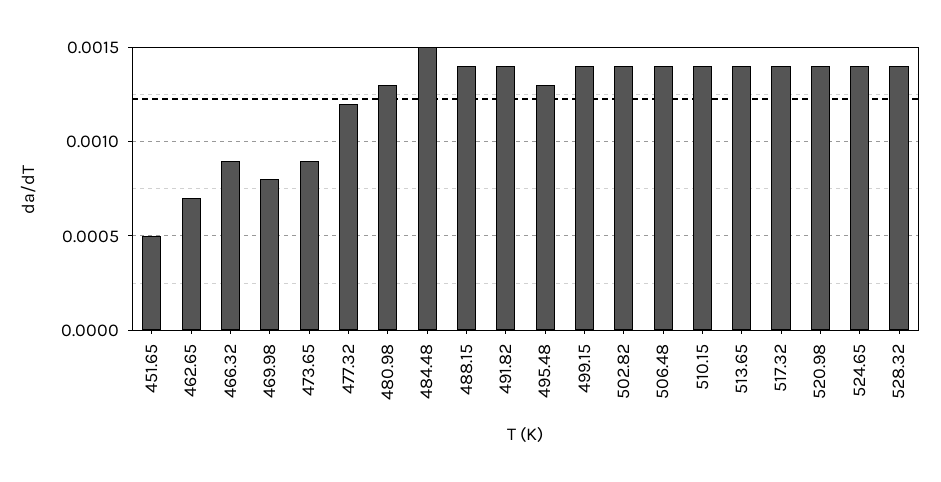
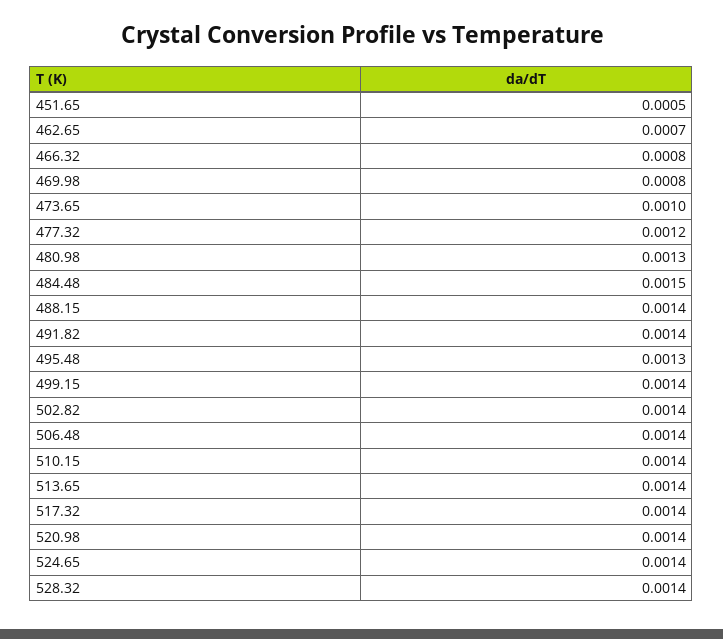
466.32: 0.0009 -> 0.0008
473.65: 0.0009 -> 0.001

